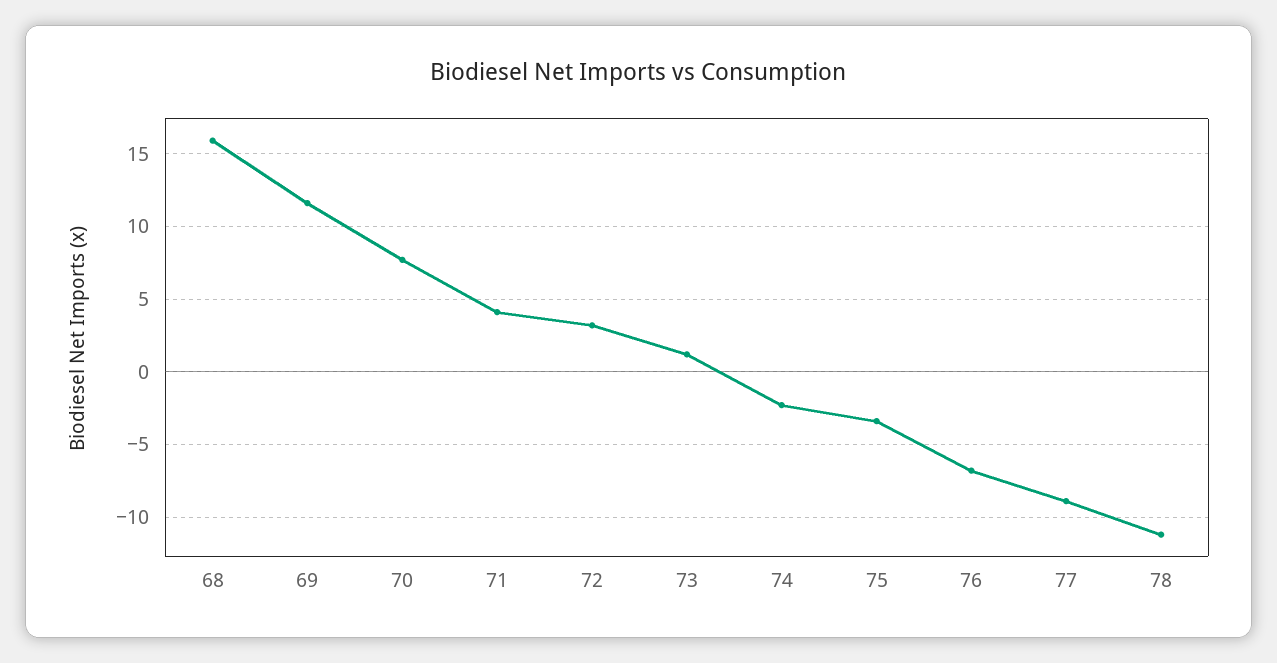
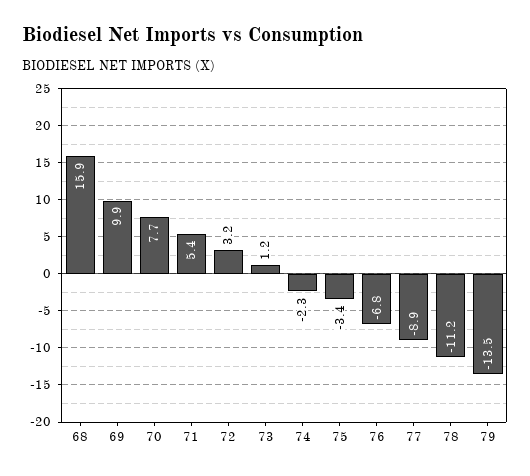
69: 11.5 -> 9.9
71: 4 -> 5.4
79: none -> -13.5

